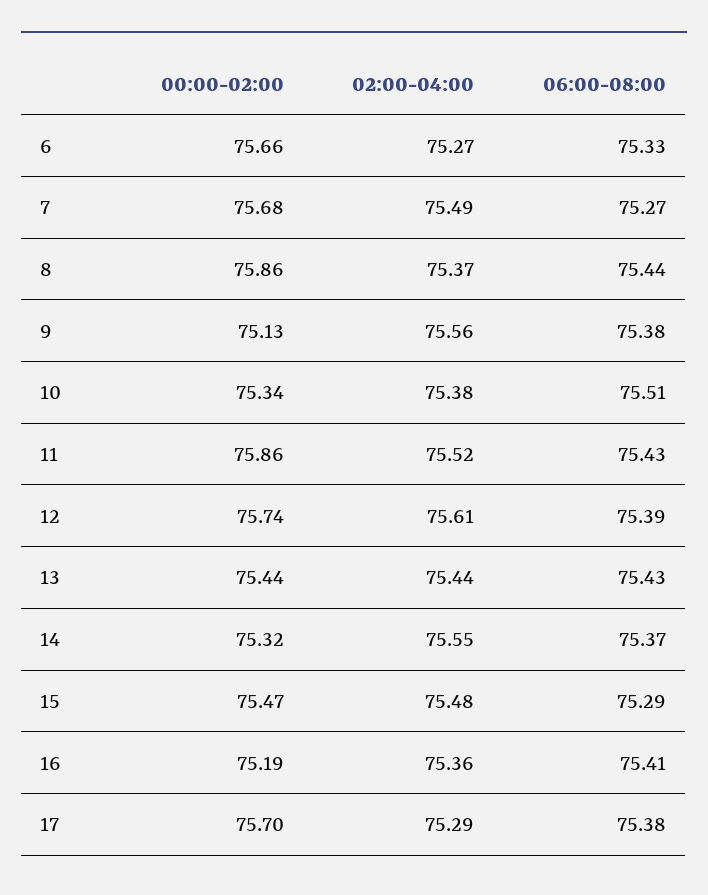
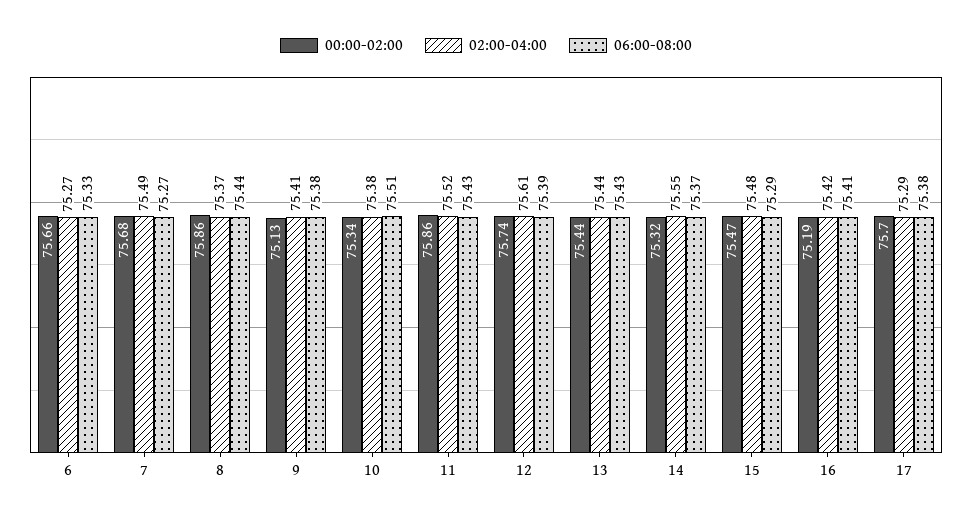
02:00-04:00, 9: 75.56 -> 75.41
02:00-04:00, 16: 75.36 -> 75.42

